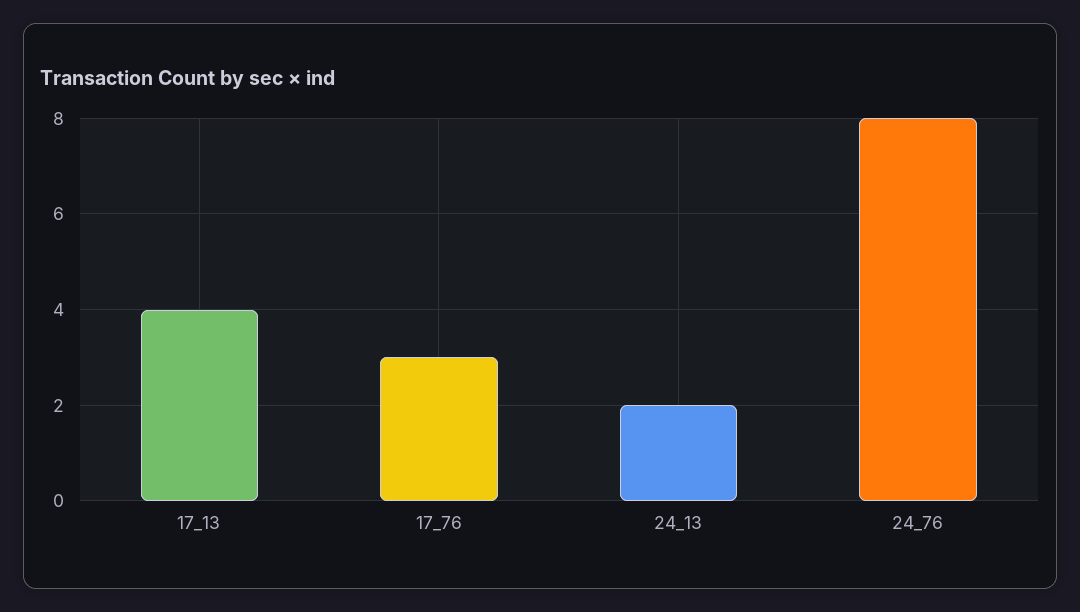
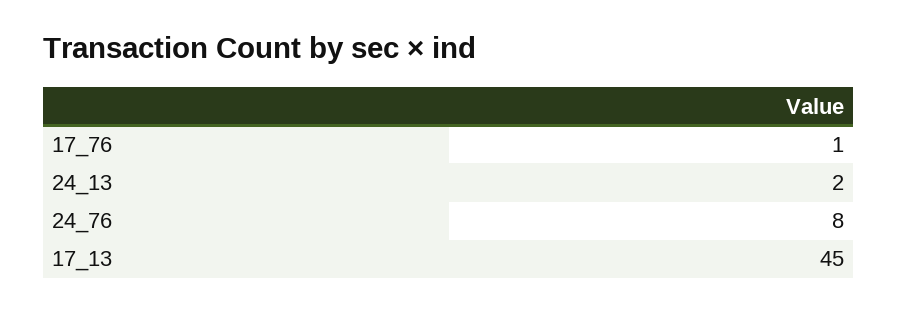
17_13: 4 -> 45
17_76: 3 -> 1

